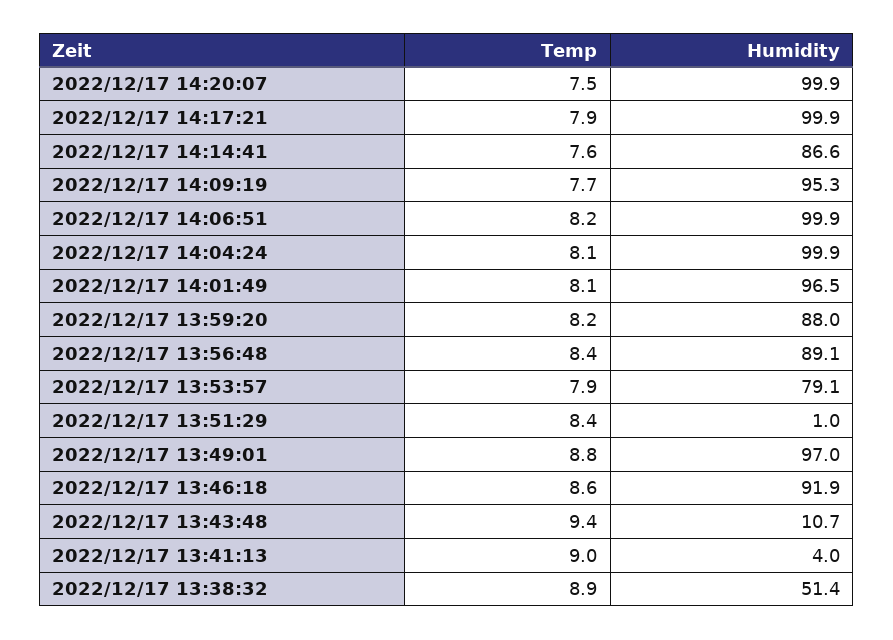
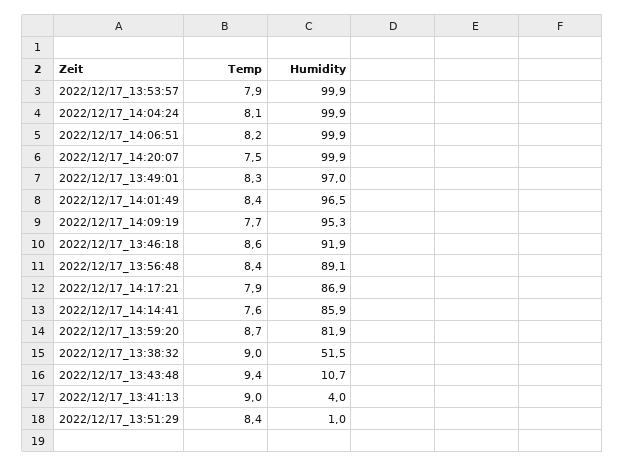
Humidity, 2022/12/17 14:17:21: 99.9 -> 86.9
Humidity, 2022/12/17 14:14:41: 86.6 -> 85.9
Temp, 2022/12/17 14:01:49: 8.1 -> 8.4
Temp, 2022/12/17 13:59:20: 8.2 -> 8.7
Humidity, 2022/12/17 13:59:20: 88 -> 81.9
Humidity, 2022/12/17 13:53:57: 79.1 -> 99.9
Temp, 2022/12/17 13:49:01: 8.8 -> 8.3
Temp, 2022/12/17 13:38:32: 8.9 -> 9
Humidity, 2022/12/17 13:38:32: 51.4 -> 51.5

